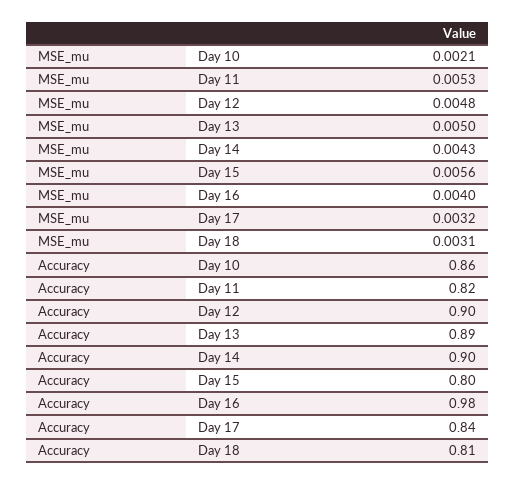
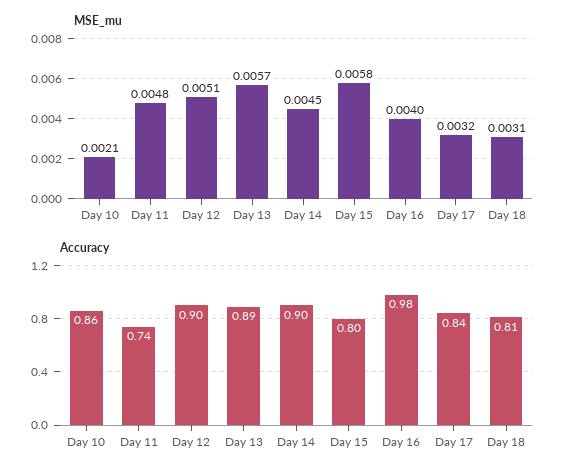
MSE_mu, Day 11: 0.0053 -> 0.0048
MSE_mu, Day 12: 0.0048 -> 0.0051
MSE_mu, Day 13: 0.005 -> 0.0057
MSE_mu, Day 14: 0.0043 -> 0.0045
MSE_mu, Day 15: 0.0056 -> 0.0058
Accuracy, Day 11: 0.82 -> 0.74

